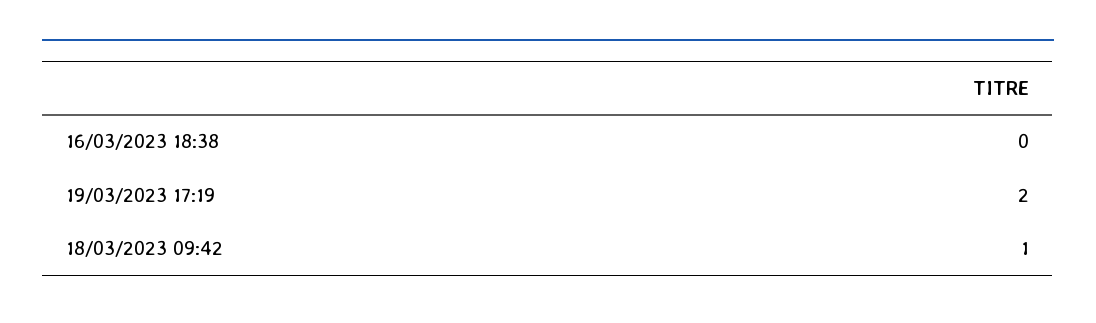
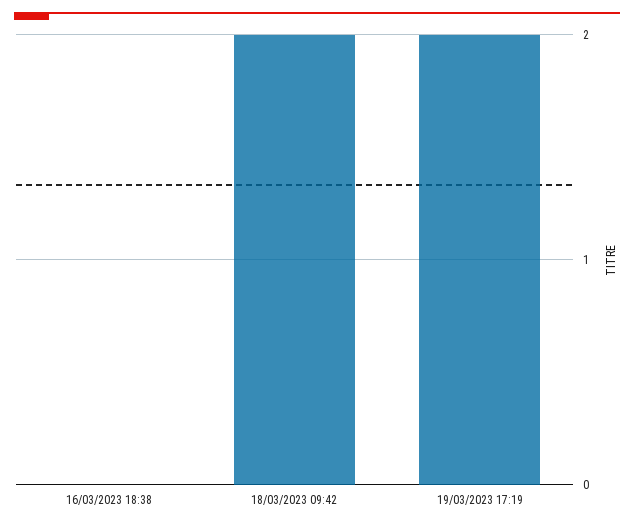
18/03/2023 09:42: 1 -> 2

